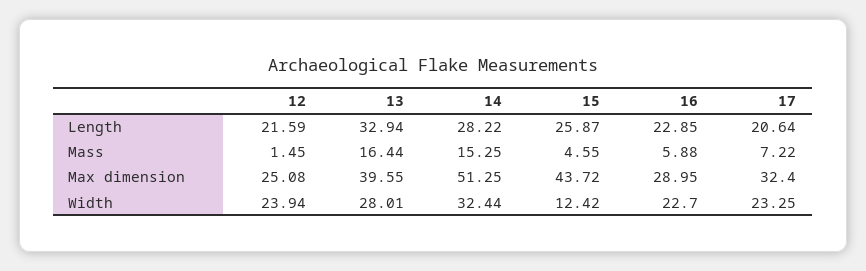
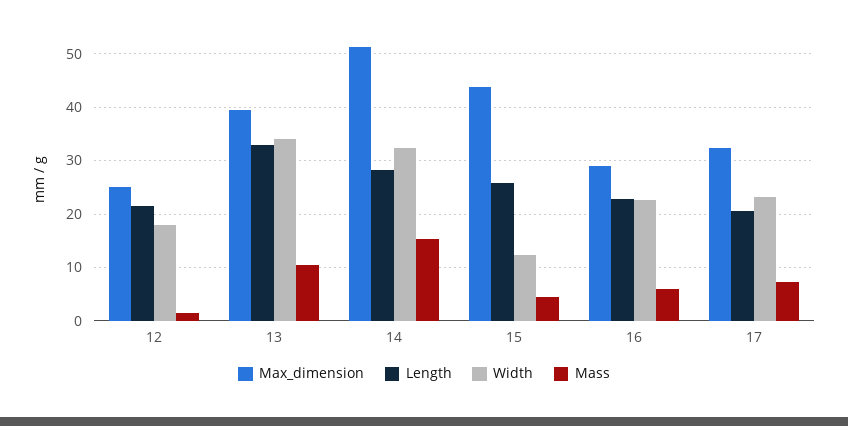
Mass, 13: 16.44 -> 10
Width, 12: 23.94 -> 18
Width, 13: 28.01 -> 34

